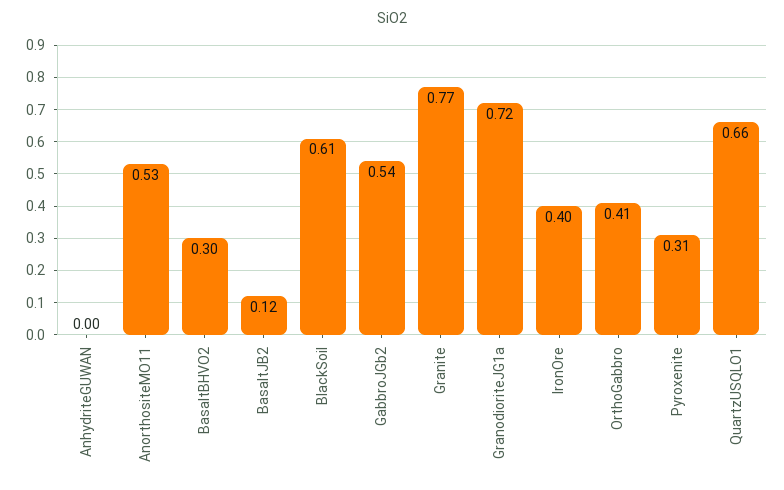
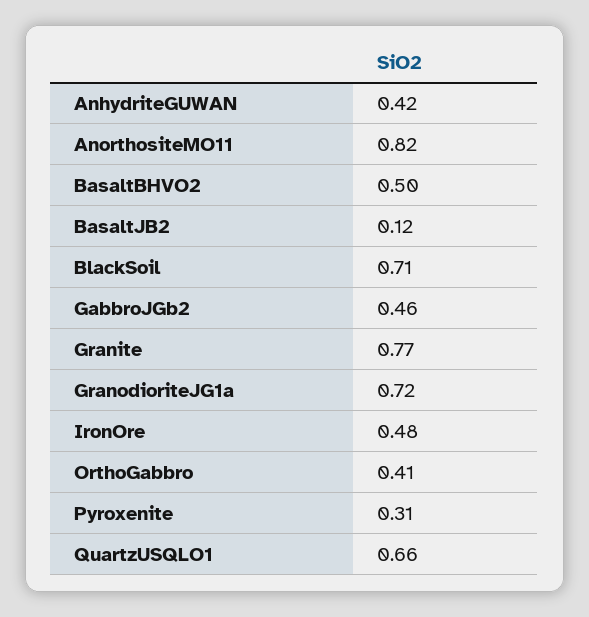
AnhydriteGUWAN: 0 -> 0.42
AnorthositeMO11: 0.53 -> 0.82
BasaltBHVO2: 0.3 -> 0.5
BlackSoil: 0.61 -> 0.71
GabbroJGb2: 0.54 -> 0.46
IronOre: 0.4 -> 0.48

